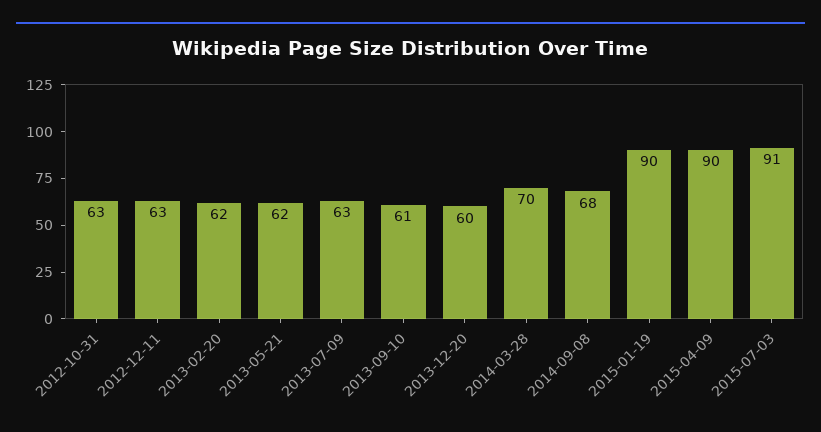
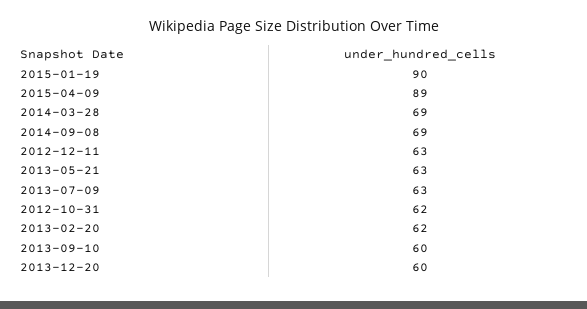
2012-10-31: 63 -> 62
2013-05-21: 62 -> 63
2013-09-10: 61 -> 60
2014-03-28: 70 -> 69
2014-09-08: 68 -> 69
2015-04-09: 90 -> 89
2015-07-03: 91 -> none

